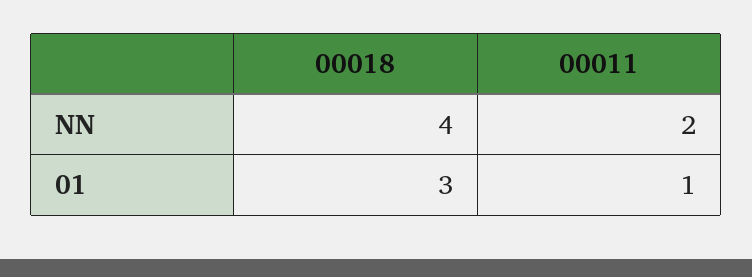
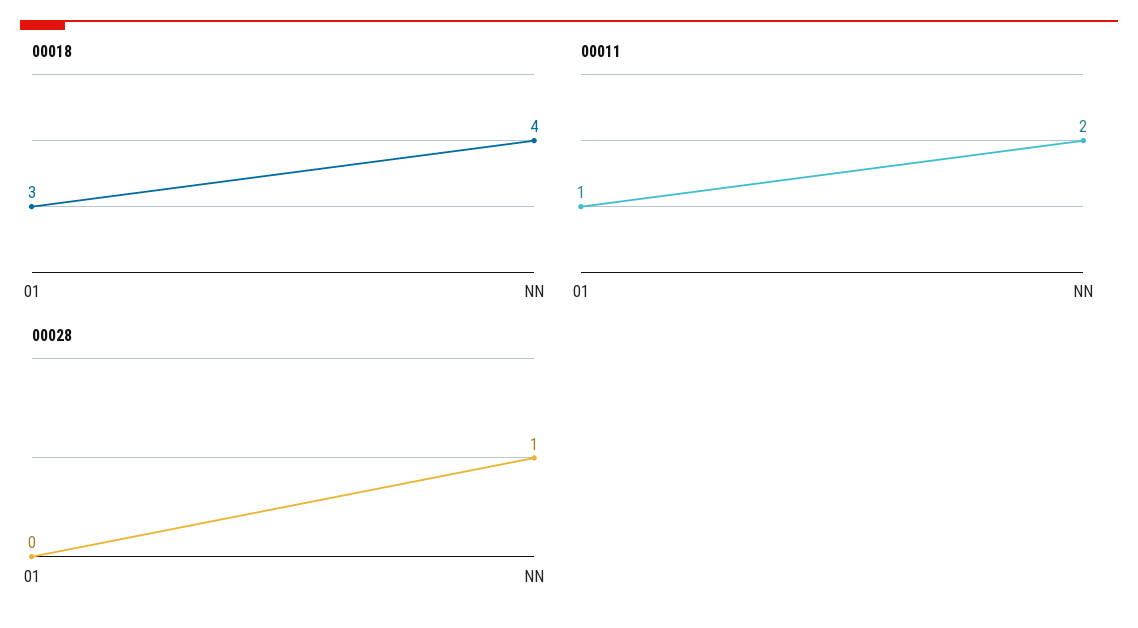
00028, 01: none -> 0
00028, NN: none -> 1

